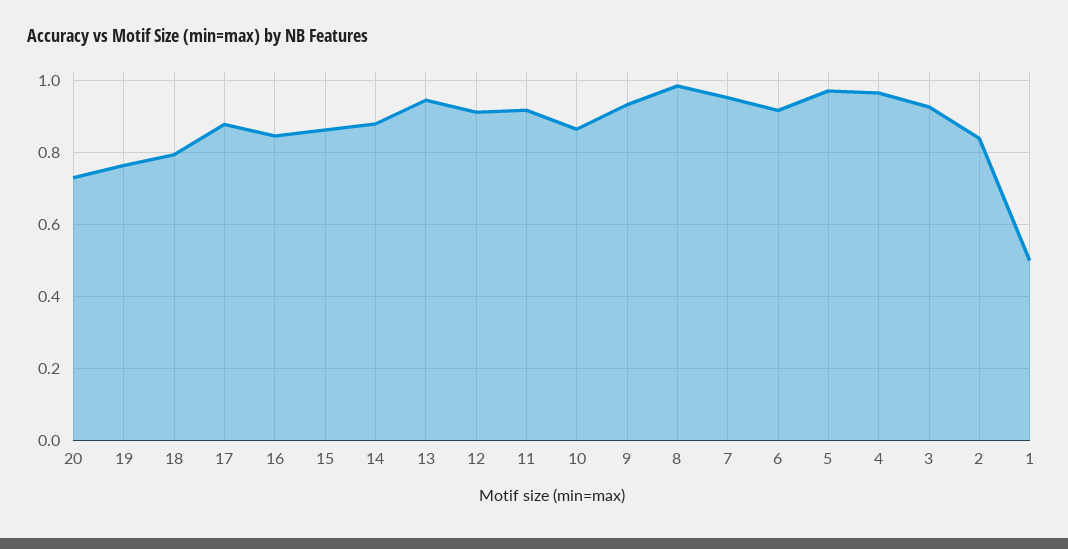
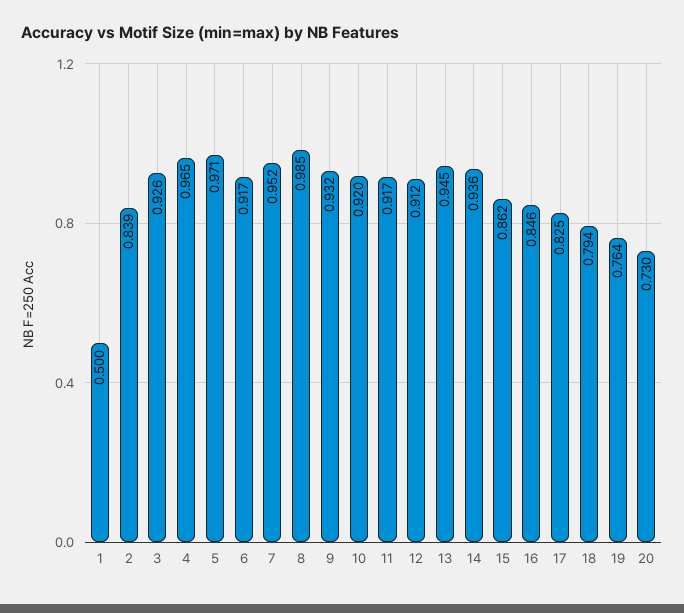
17: 0.88 -> 0.825
14: 0.88 -> 0.936
10: 0.86 -> 0.92

